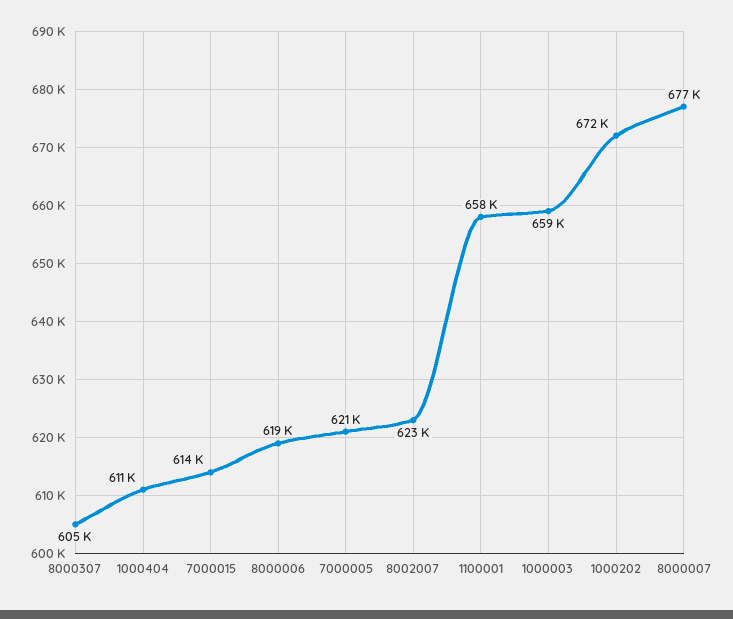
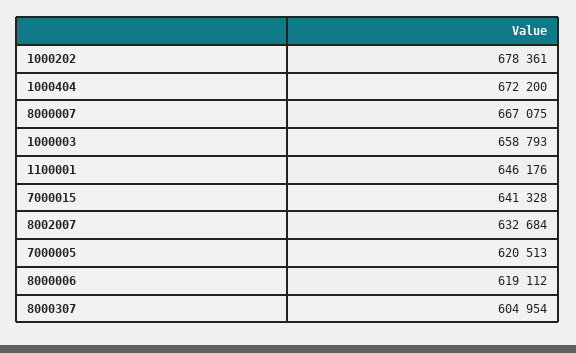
1000404: 611000 -> 672200
7000015: 614000 -> 641328
8002007: 623000 -> 632684
1100001: 658000 -> 646176
1000202: 672000 -> 678361
8000007: 677000 -> 667075

